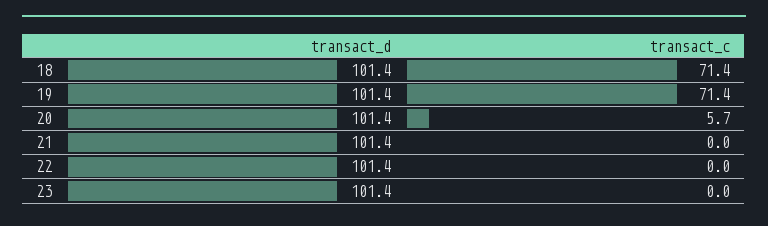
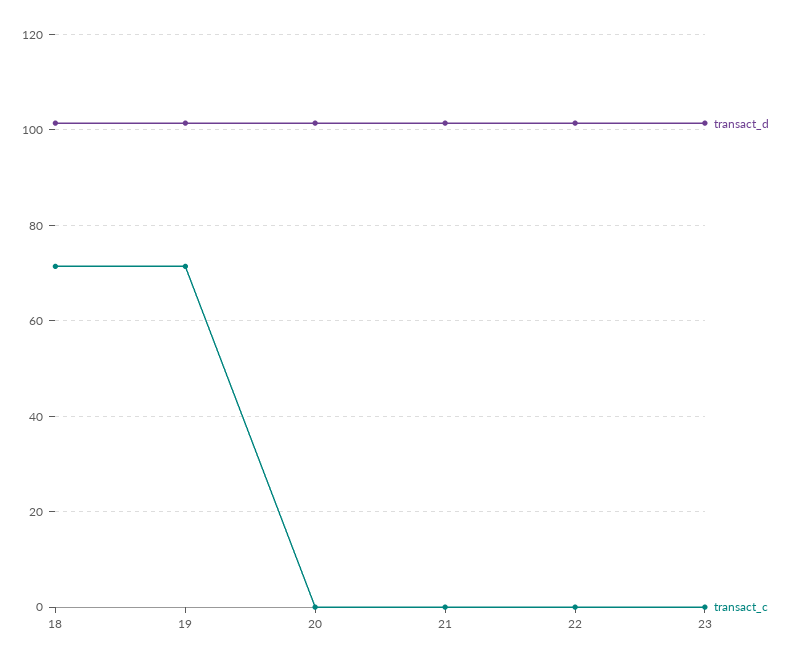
transact_c, 20: 5.7 -> 0

